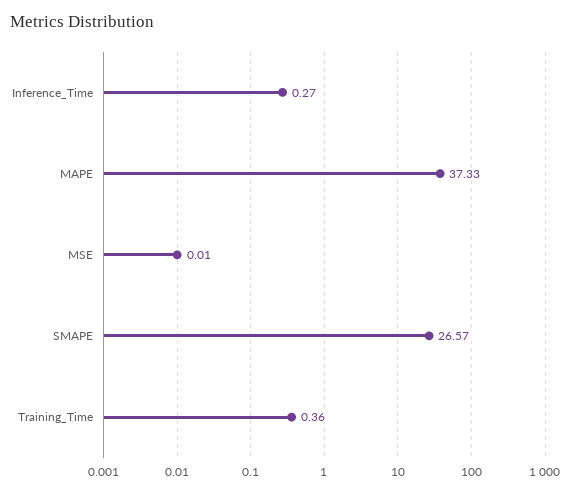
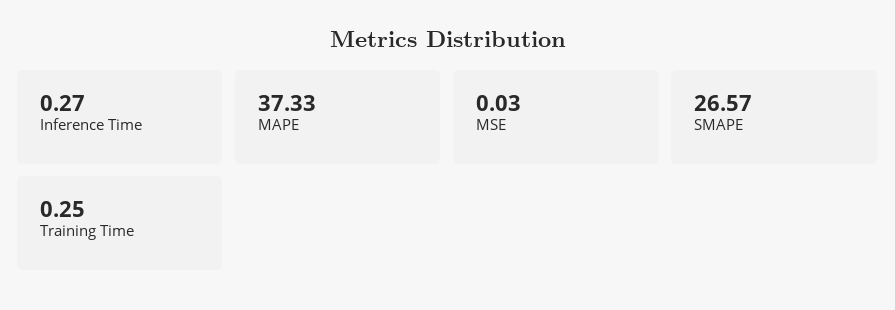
MSE: 0.01 -> 0.03
Training_Time: 0.36 -> 0.25

